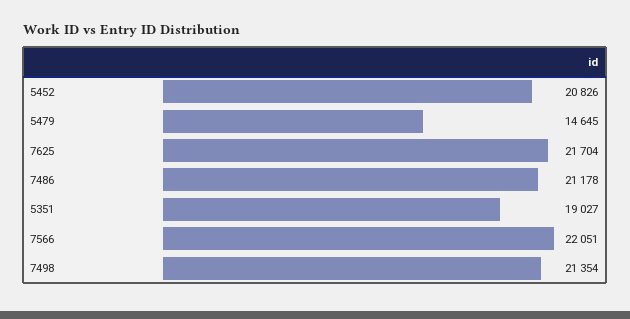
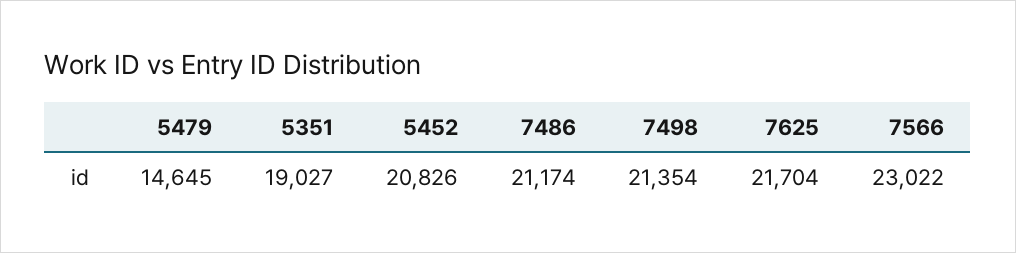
7486: 21178 -> 21174
7566: 22051 -> 23022

